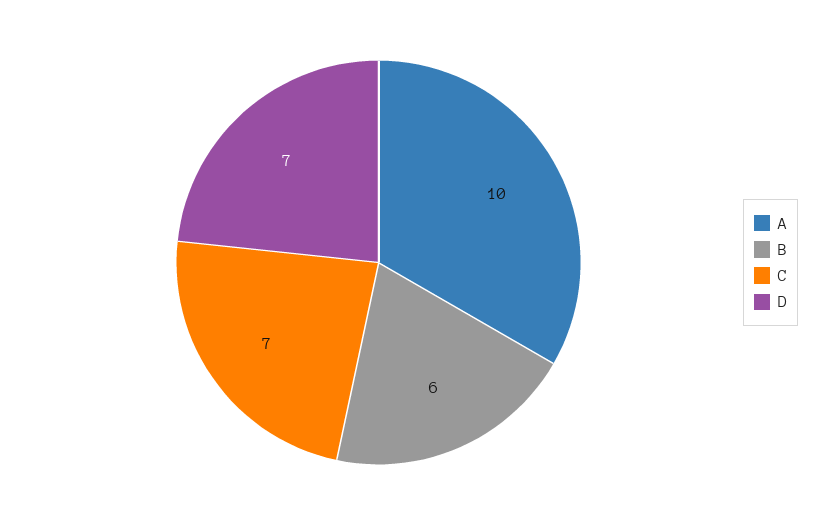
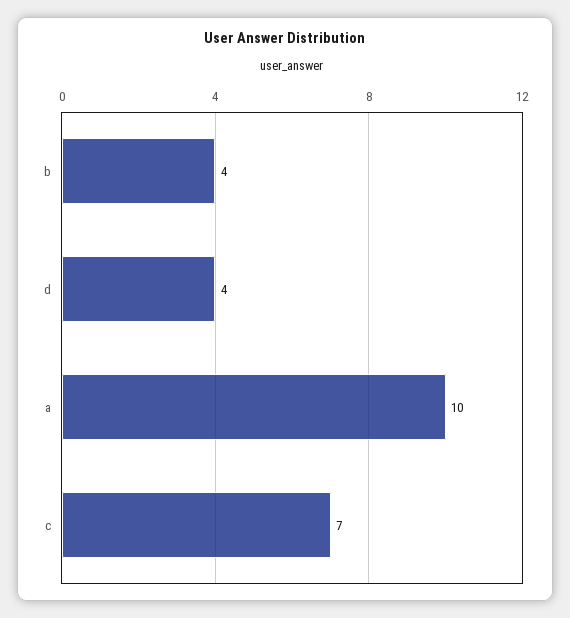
B: 6 -> 4
D: 7 -> 4

